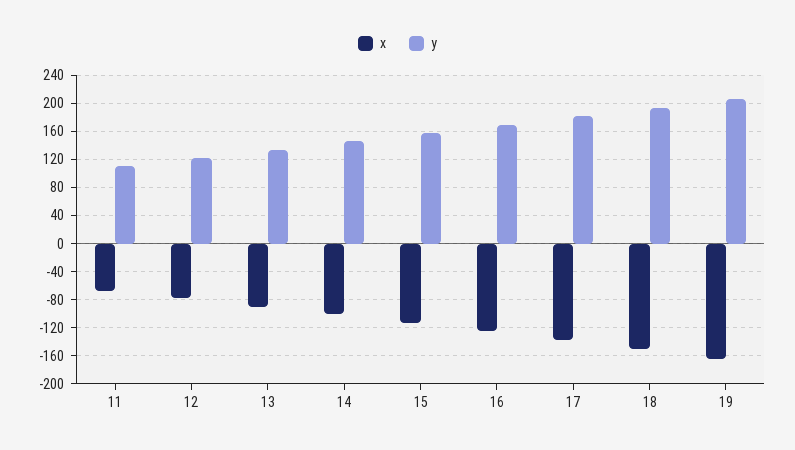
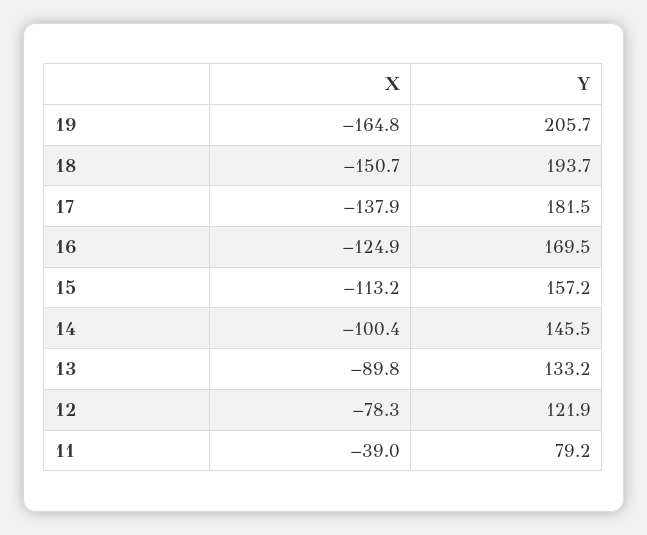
x, 11: -70 -> -39
y, 11: 110 -> 79.2

